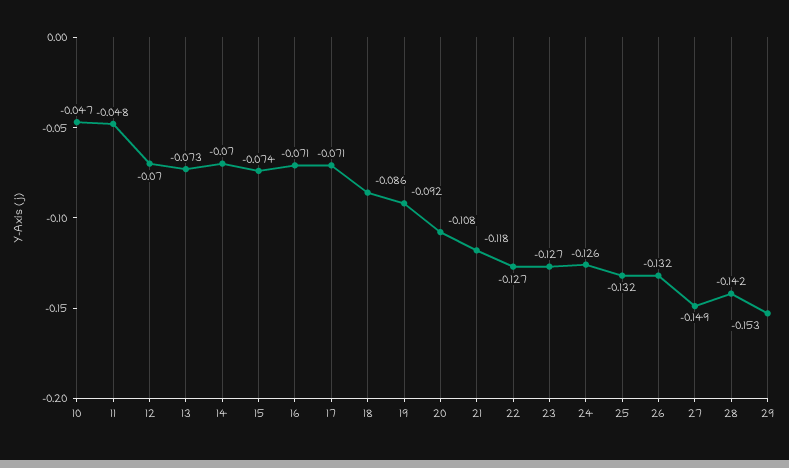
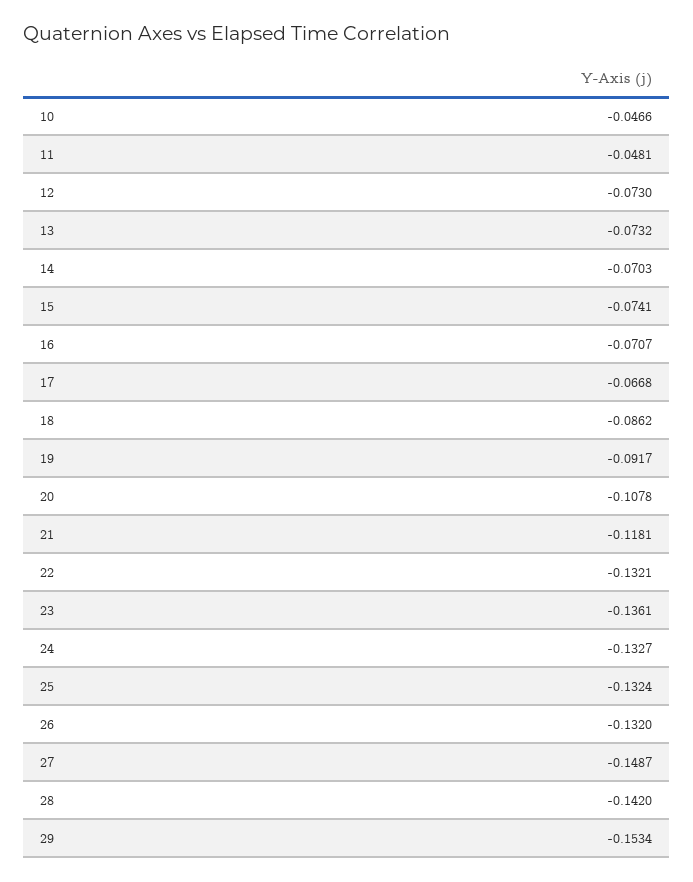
12: -0.07 -> -0.073
17: -0.071 -> -0.0668
22: -0.127 -> -0.1321
23: -0.127 -> -0.1361
24: -0.126 -> -0.1327

